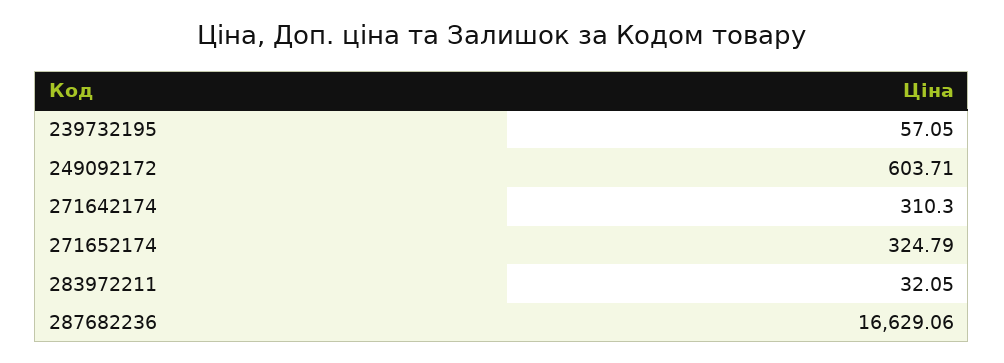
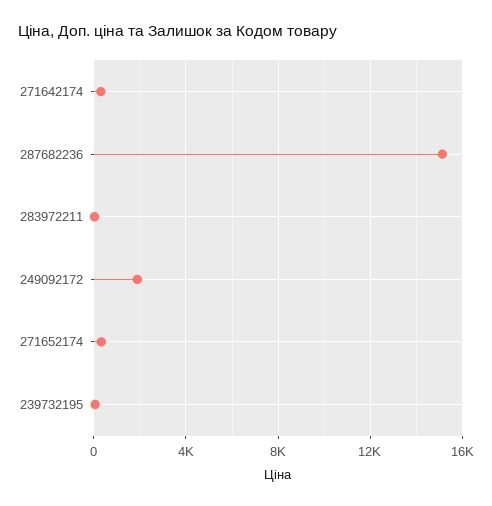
249092172: 603.71 -> 2000
287682236: 16629.06 -> 15000

